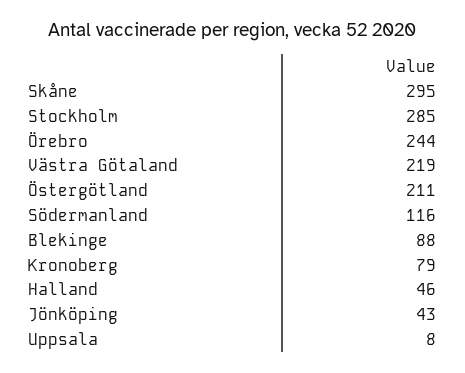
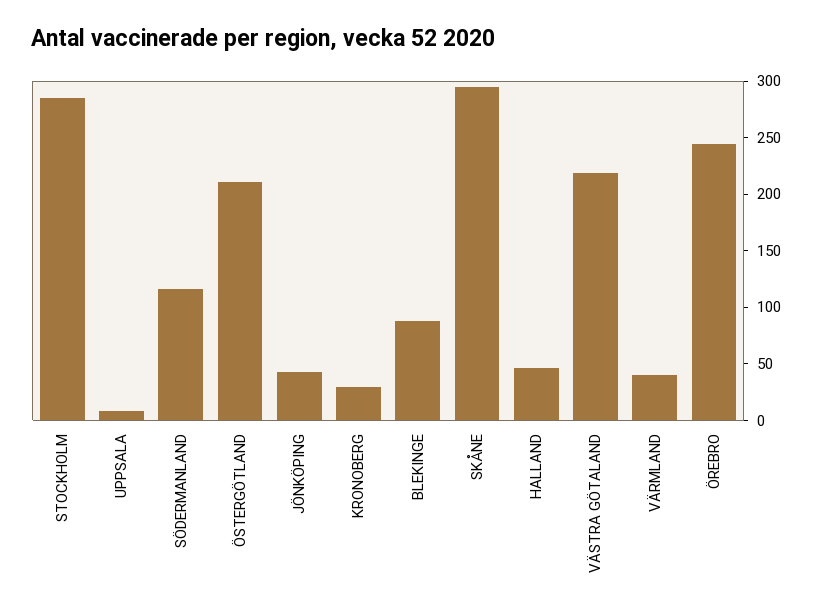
Kronoberg: 79 -> 30
VÄRMLAND: none -> 40

